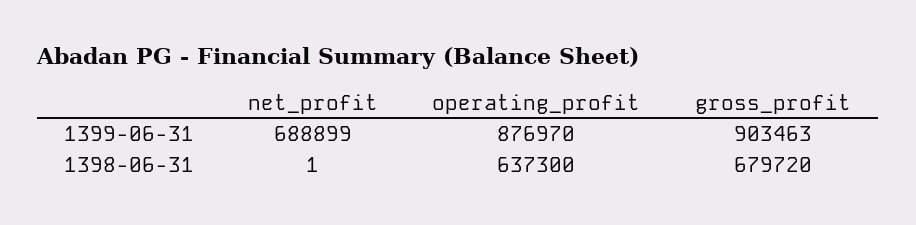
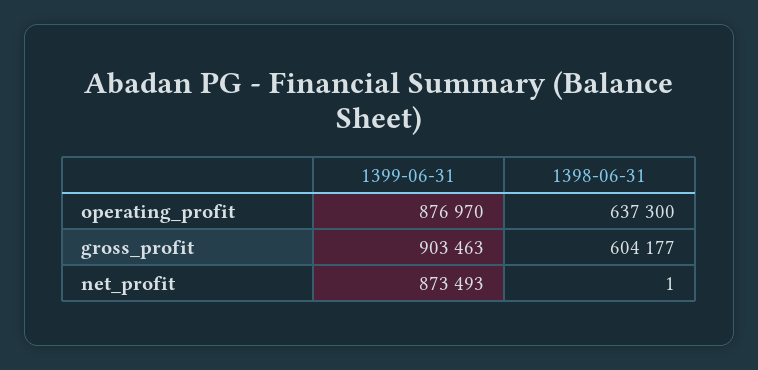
net_profit, 1399-06-31: 688899 -> 873493
gross_profit, 1398-06-31: 679720 -> 604177

